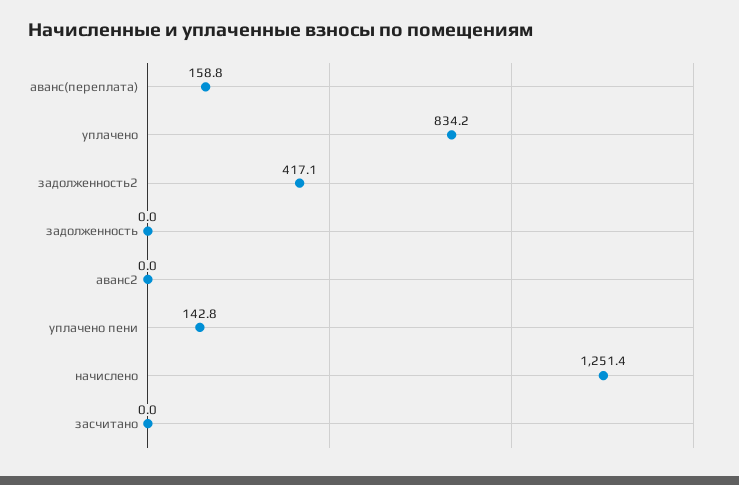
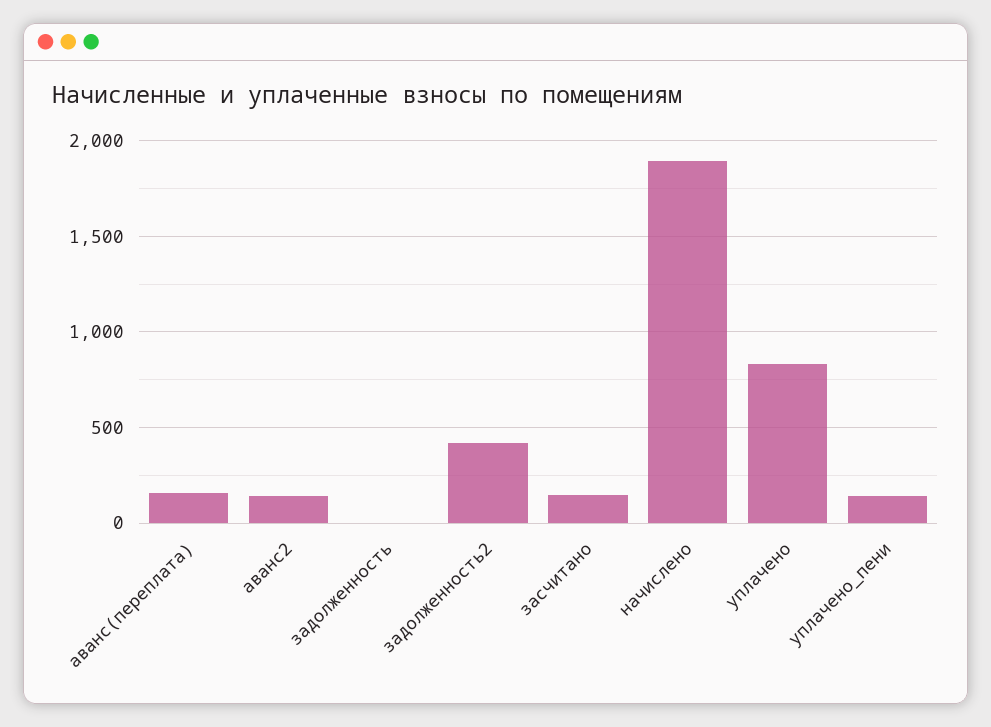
аванс2: 0 -> 150
начислено: 1251.4 -> 1900
засчитано: 0 -> 150

